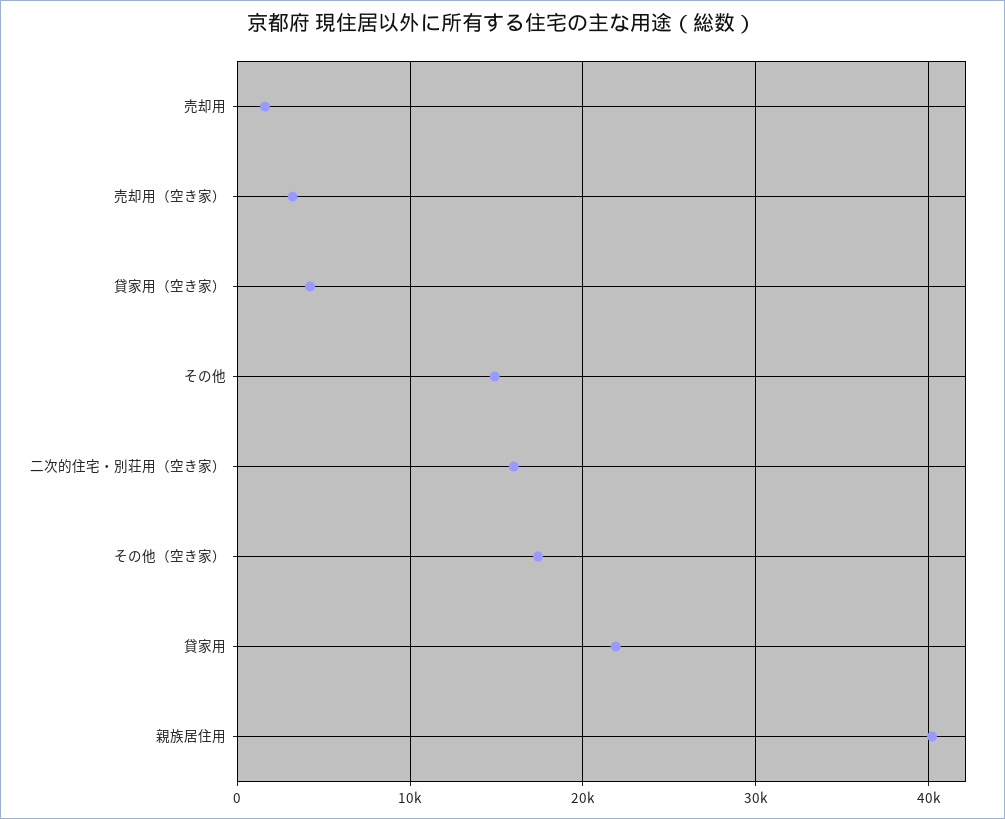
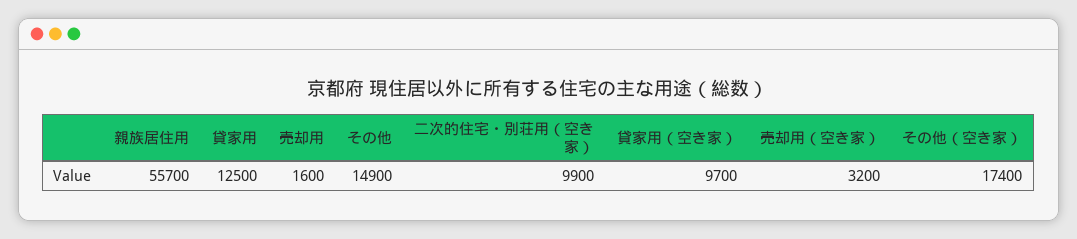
貸家用（空き家）: 4000 -> 9700
二次的住宅・別荘用（空き家）: 16000 -> 9900
貸家用: 22000 -> 12500
親族居住用: 40000 -> 55700

